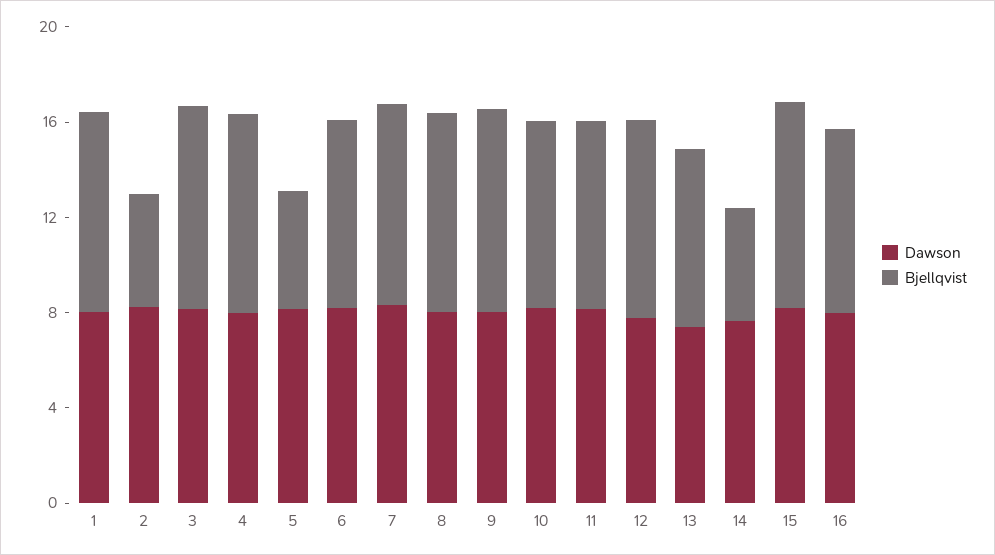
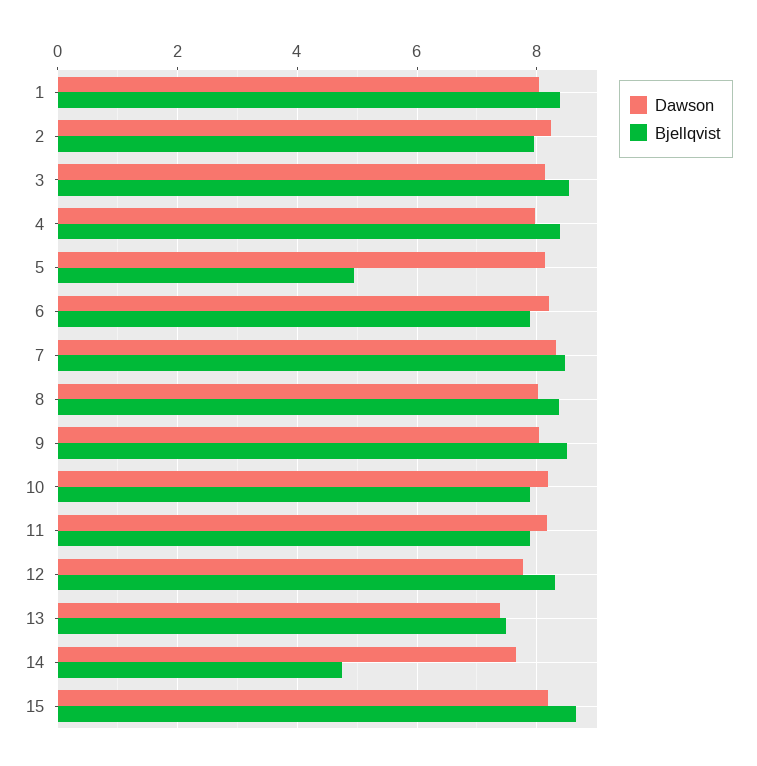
Bjellqvist, 2: 5 -> 8
Dawson, 16: 8 -> none
Bjellqvist, 16: 8 -> none

